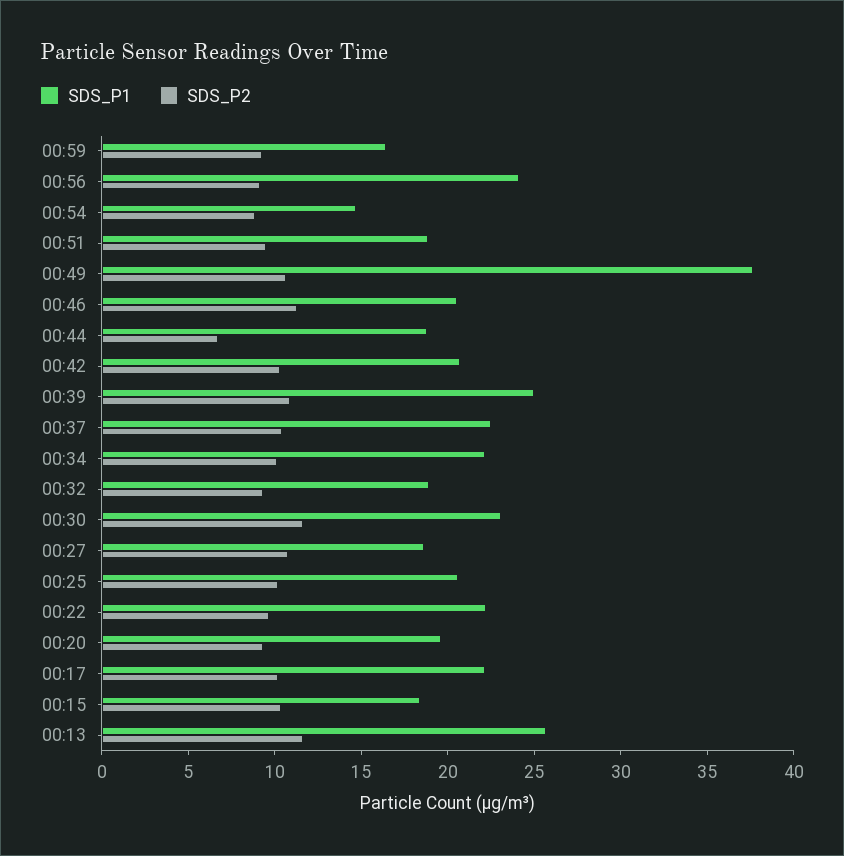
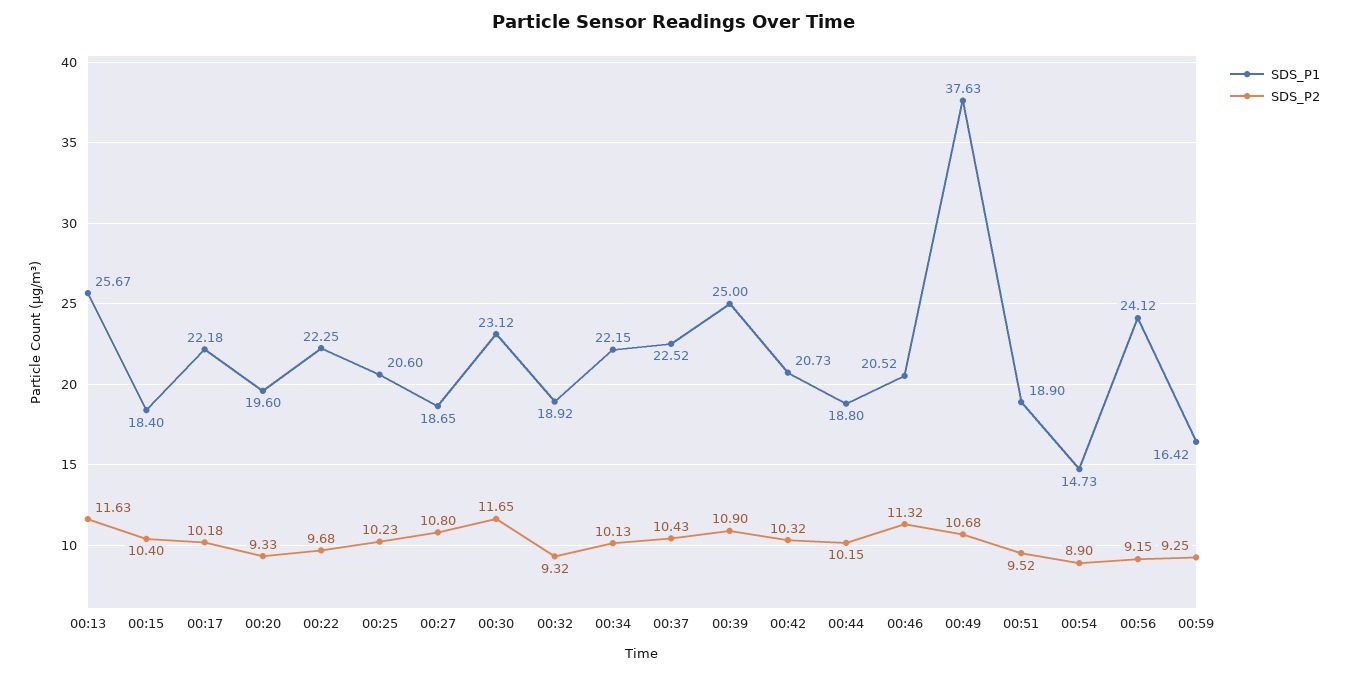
SDS_P2, 00:44: 7 -> 10.15

